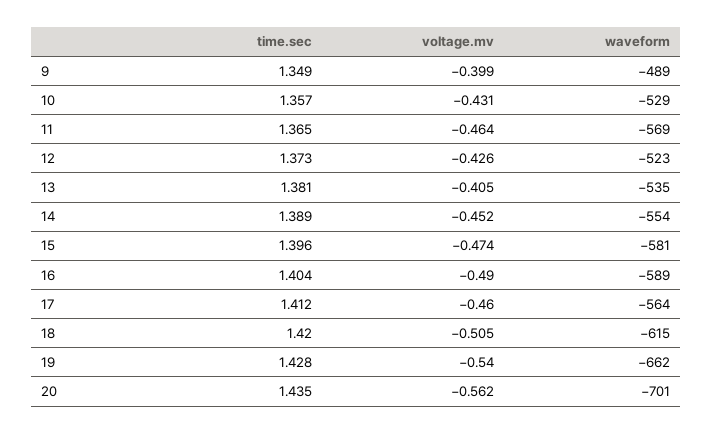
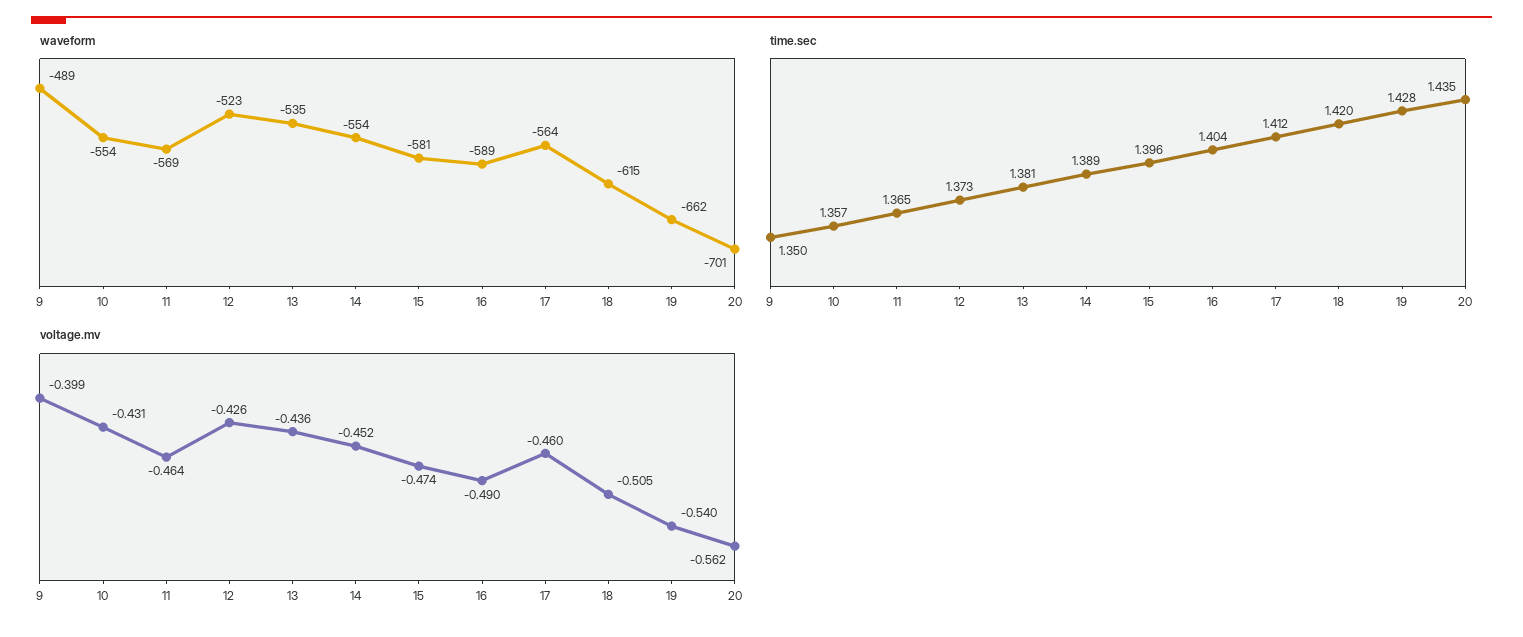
time.sec, 9: 1.349 -> 1.35
waveform, 10: -529 -> -554
voltage.mv, 13: -0.405 -> -0.436

